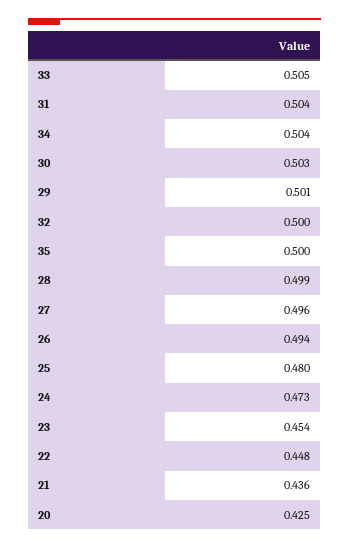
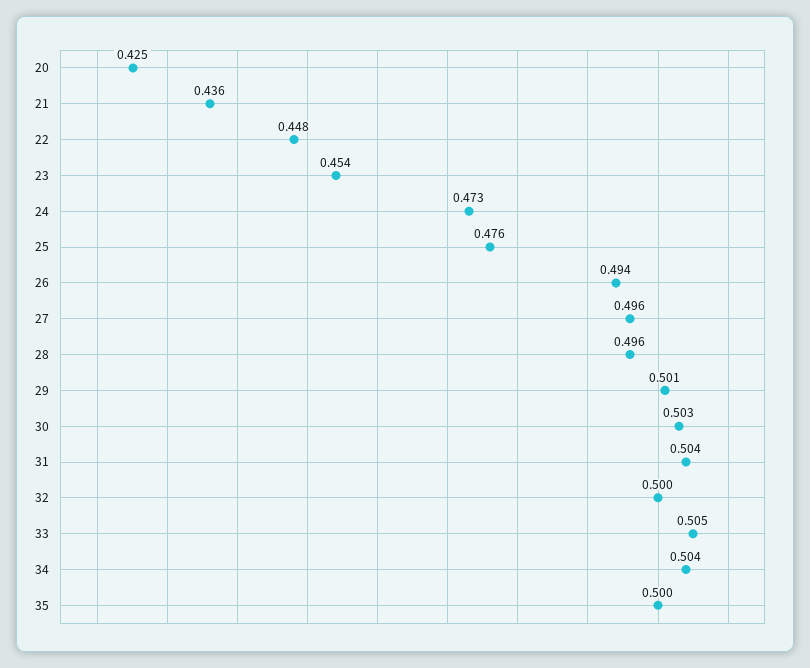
28: 0.499 -> 0.496
25: 0.48 -> 0.476

